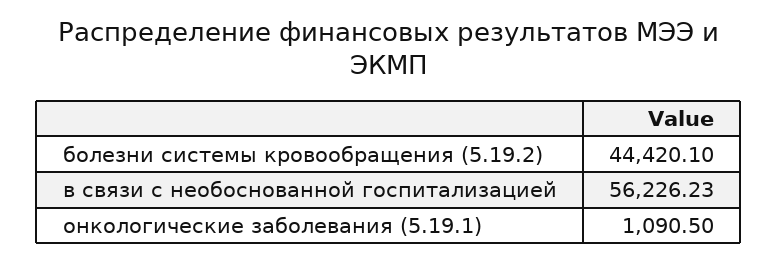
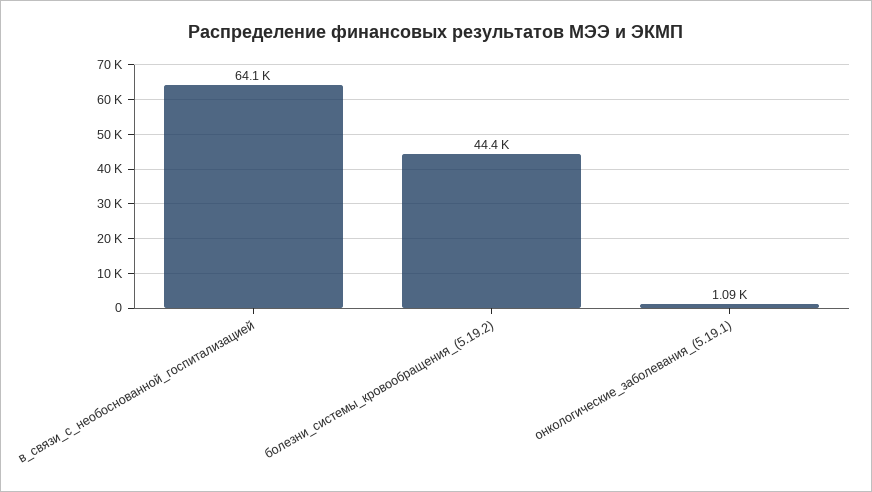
в связи с необоснованной госпитализацией: 56226.23 -> 64100

